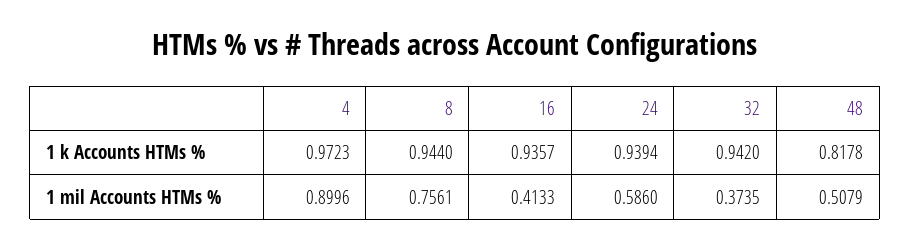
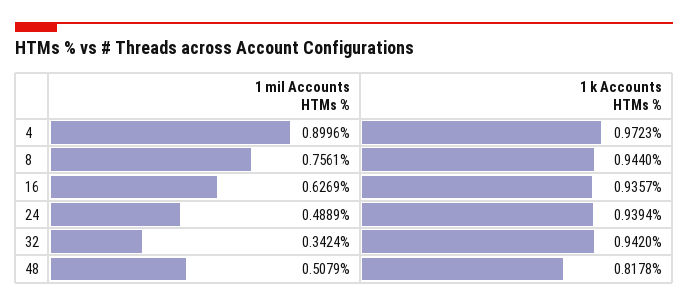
16, 1 mil Accounts HTMs %: 0.4133 -> 0.6269
24, 1 mil Accounts HTMs %: 0.586 -> 0.4889
32, 1 mil Accounts HTMs %: 0.3735 -> 0.3424

